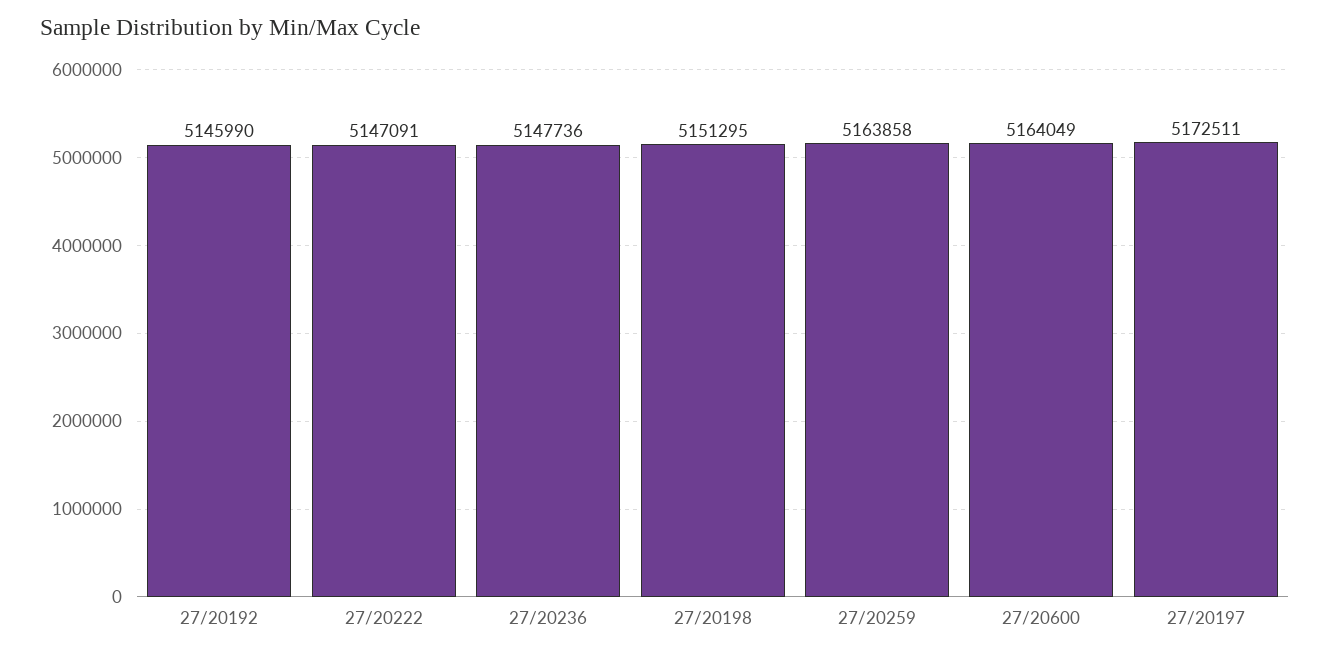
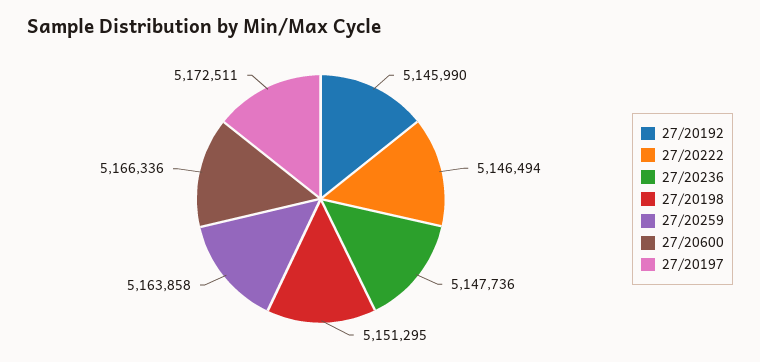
27/20222: 5147091 -> 5146494
27/20600: 5164049 -> 5166336

